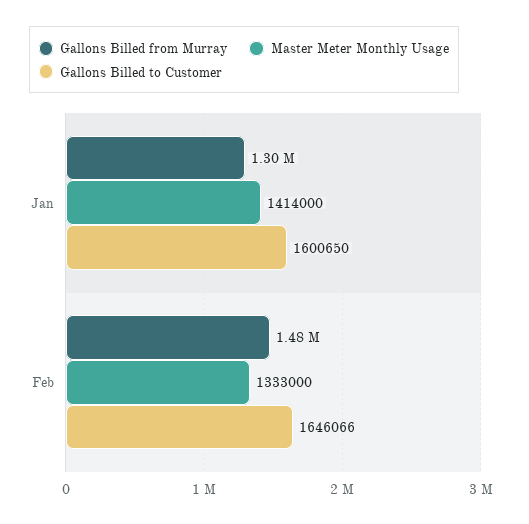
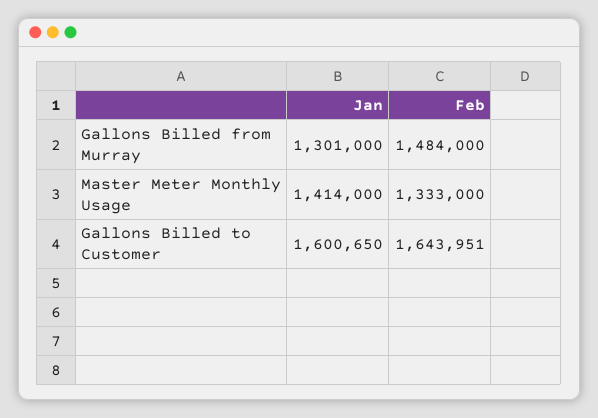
Gallons Billed to Customer, Feb: 1646066 -> 1643951

